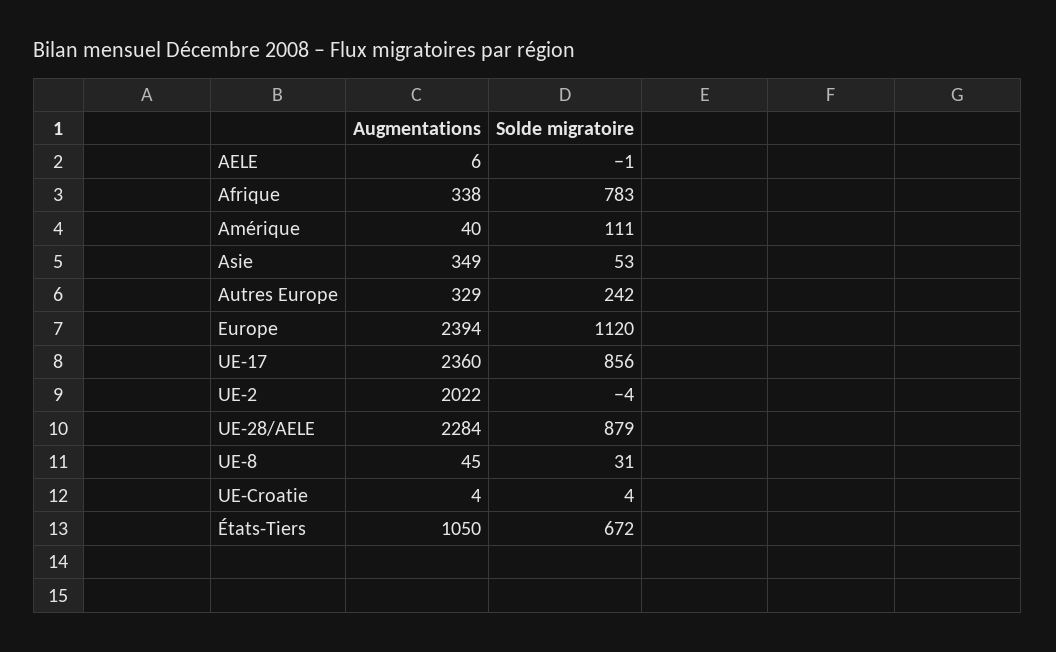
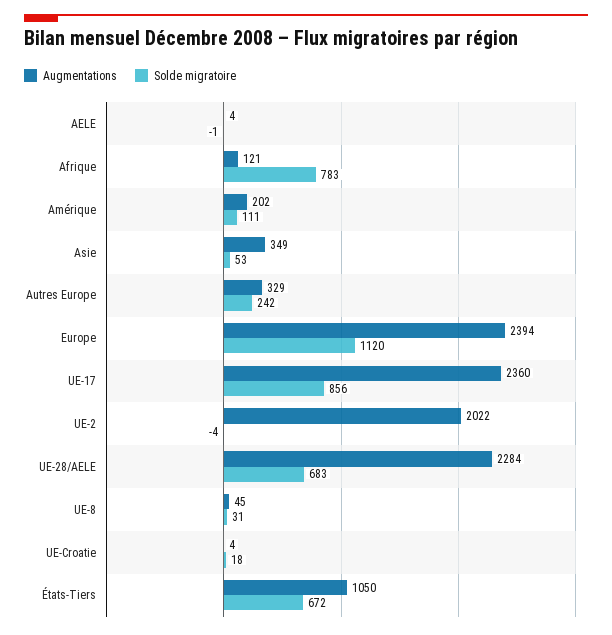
Augmentations, AELE: 6 -> 4
Augmentations, Afrique: 338 -> 121
Augmentations, Amérique: 40 -> 202
Solde migratoire, UE-28/AELE: 879 -> 683
Solde migratoire, UE-Croatie: 4 -> 18

